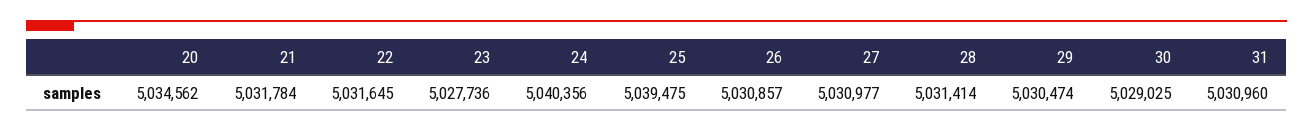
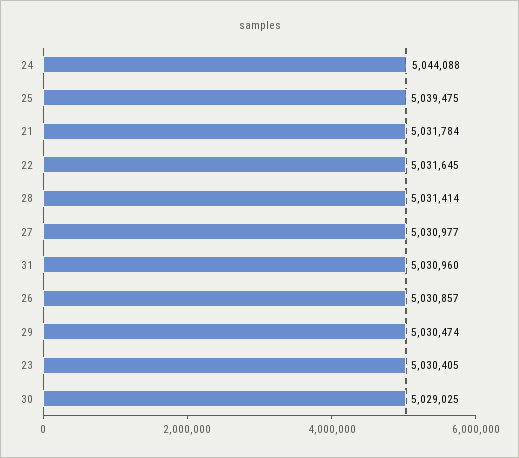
20: 5034562 -> none
23: 5027736 -> 5030405
24: 5040356 -> 5044088

